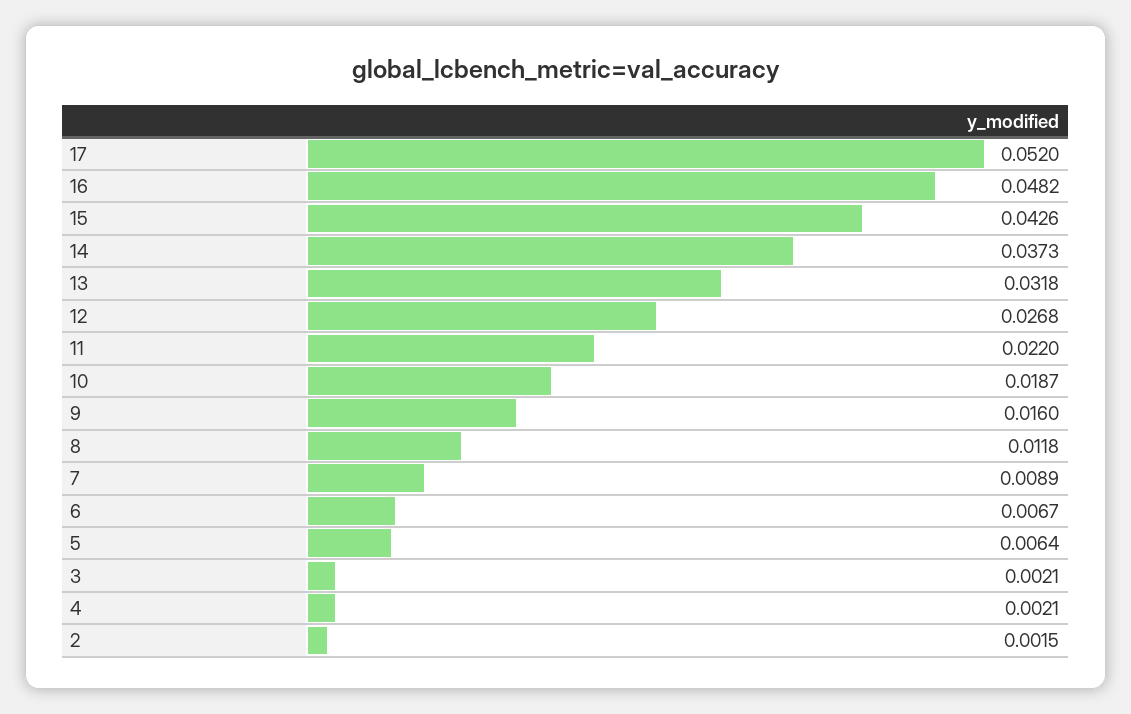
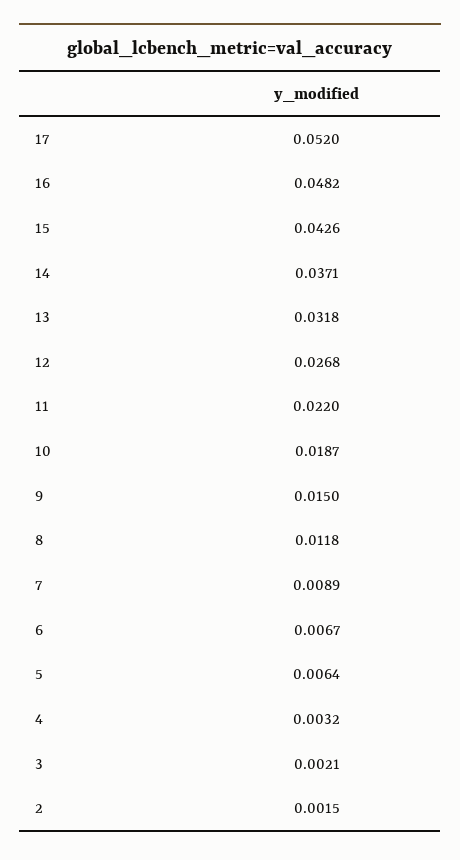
14: 0.0373 -> 0.0371
9: 0.016 -> 0.015
4: 0.0021 -> 0.0032

